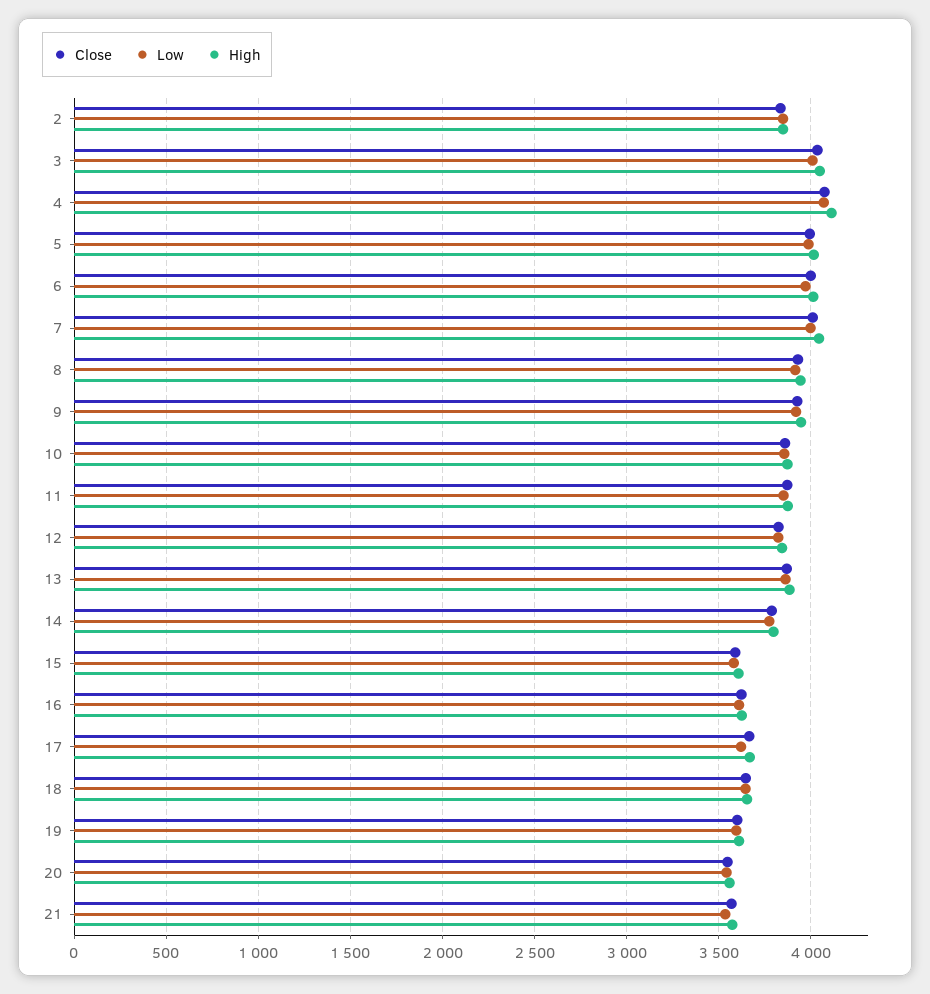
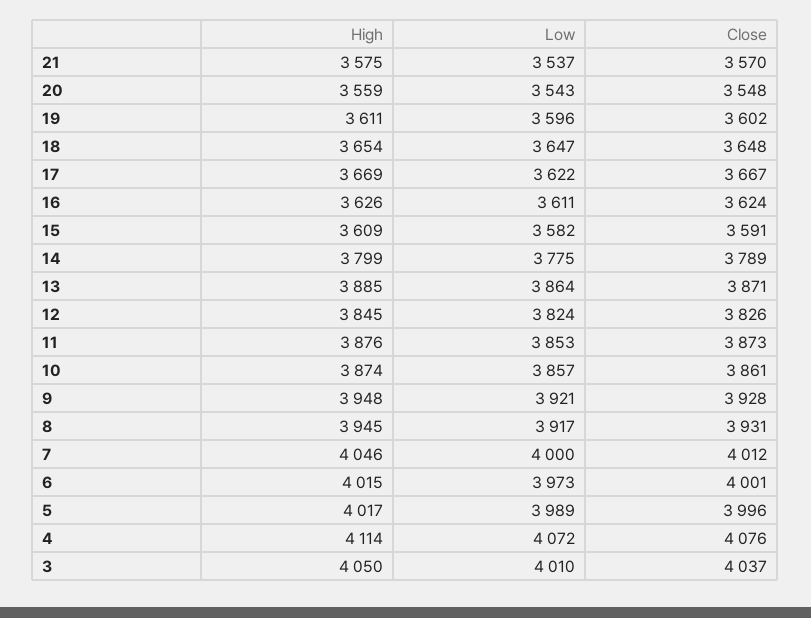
Close, 2: 3850 -> none
Low, 2: 3850 -> none
High, 2: 3850 -> none

